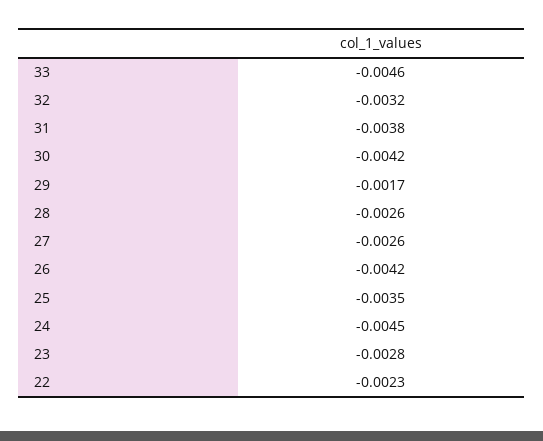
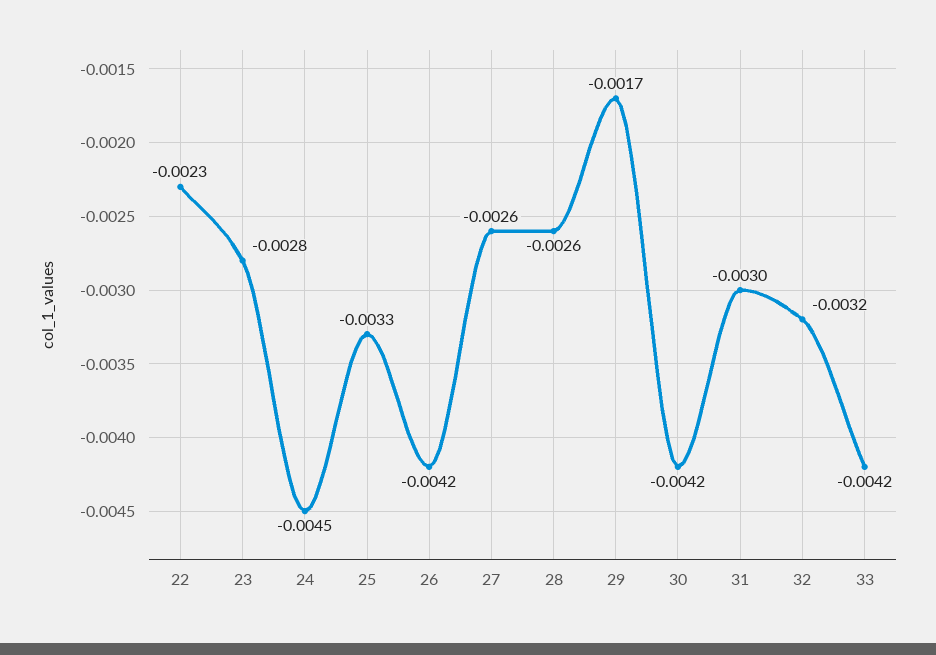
33: -0.0046 -> -0.0042
31: -0.0038 -> -0.003
25: -0.0035 -> -0.0033

